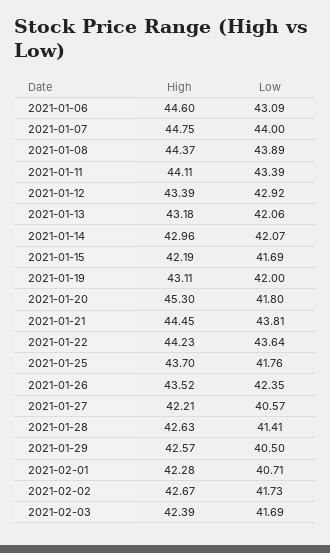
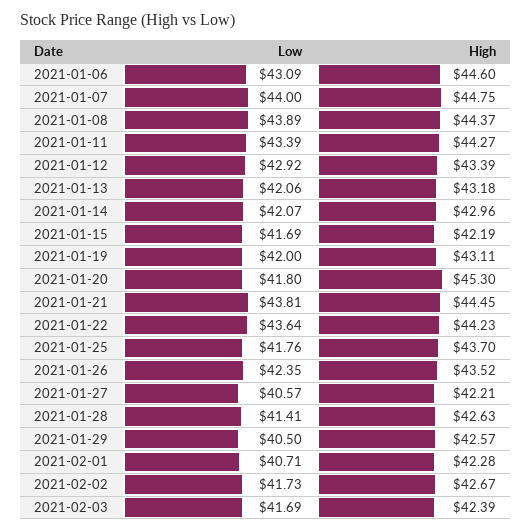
High, 2021-01-11: 44.11 -> 44.27

